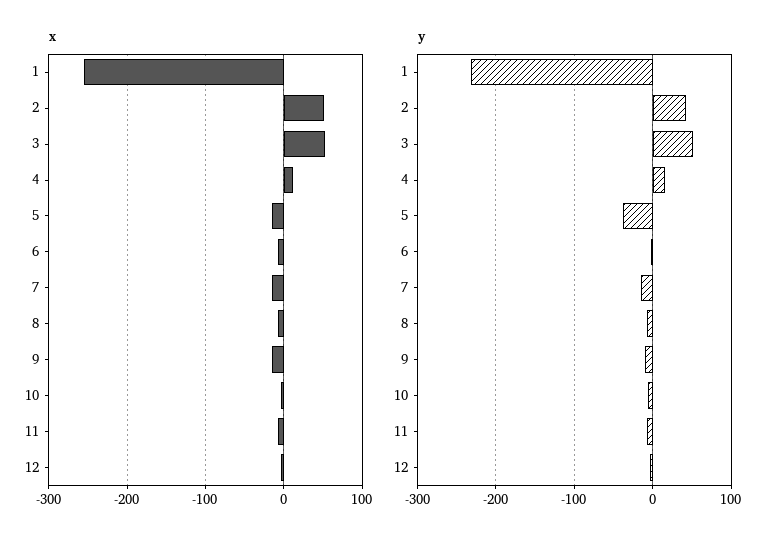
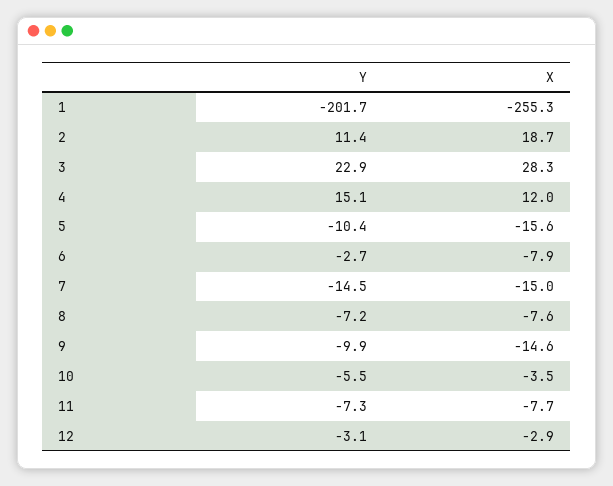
x, 2: 50 -> 18.7
x, 3: 50 -> 28.3
y, 1: -230 -> -201.7
y, 2: 40 -> 11.4
y, 3: 50 -> 22.9
y, 5: -40 -> -10.4

